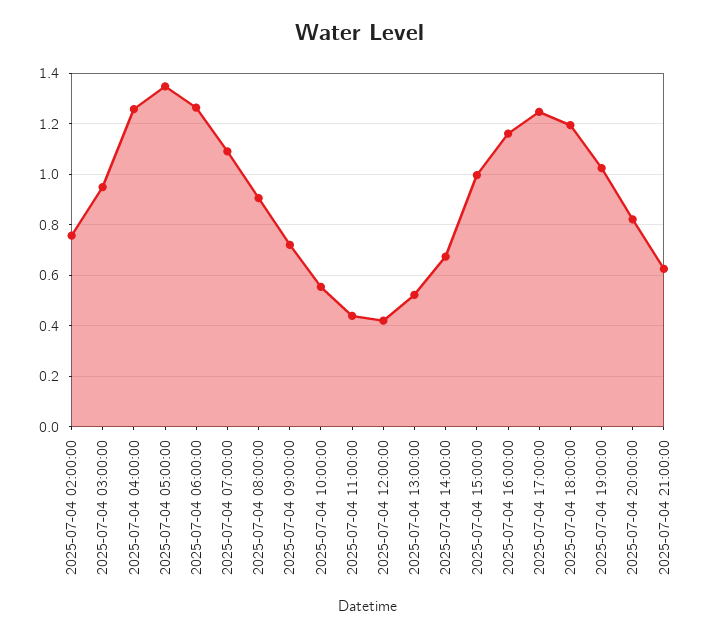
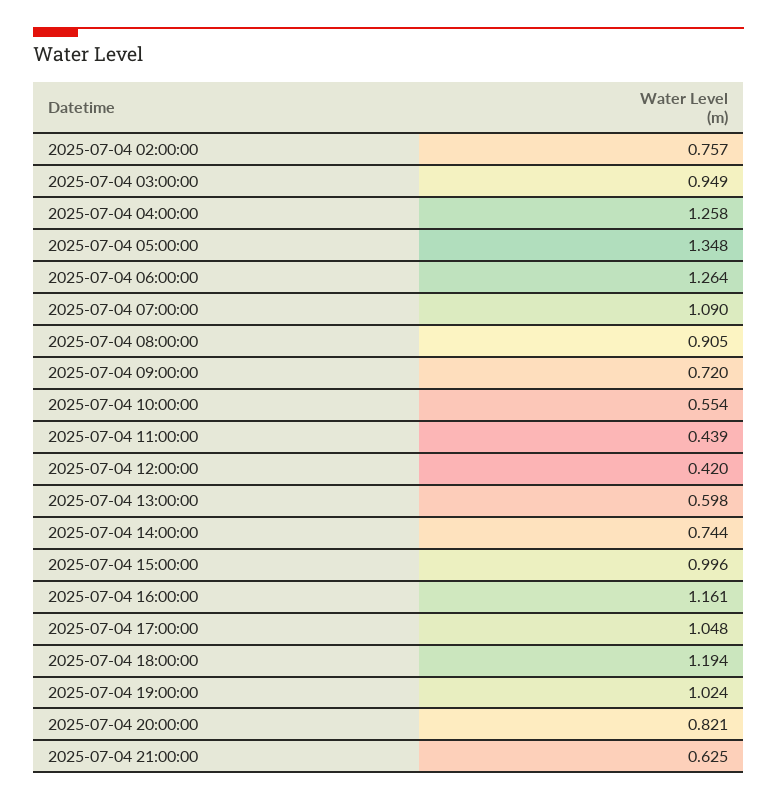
2025-07-04 13:00:00: 0.525 -> 0.598
2025-07-04 14:00:00: 0.675 -> 0.744
2025-07-04 17:00:00: 1.25 -> 1.048

